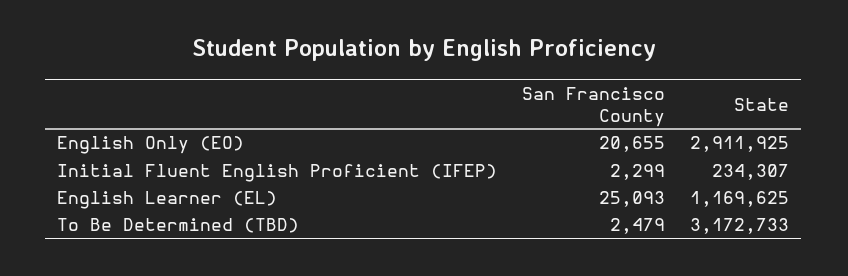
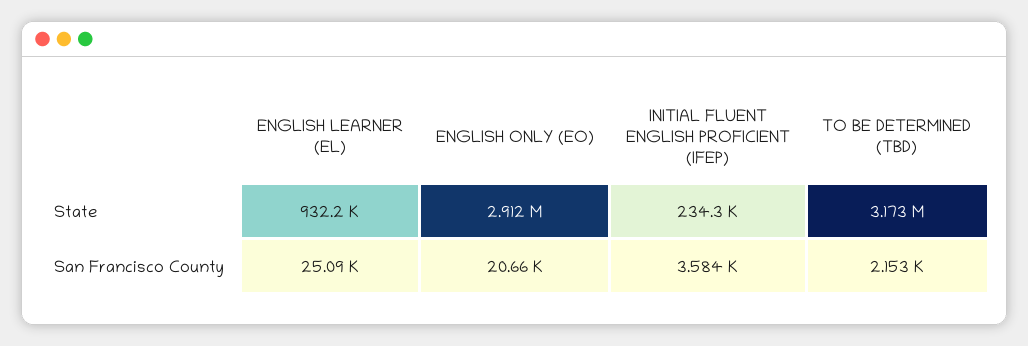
San Francisco County, Initial Fluent English Proficient (IFEP): 2299 -> 3584
State, English Learner (EL): 1169625 -> 932200
San Francisco County, To Be Determined (TBD): 2479 -> 2153

